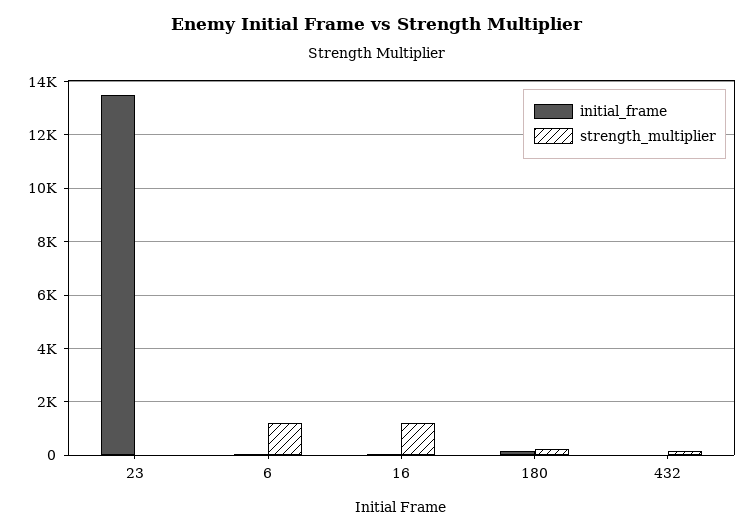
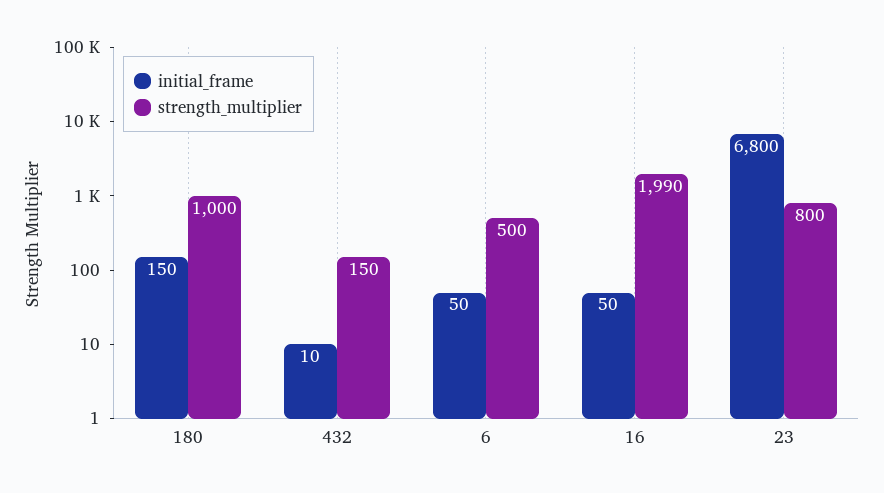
initial_frame, 23: 13500 -> 6800
strength_multiplier, 23: 0 -> 800
strength_multiplier, 6: 1250 -> 500
strength_multiplier, 16: 1250 -> 1990
strength_multiplier, 180: 250 -> 1000

